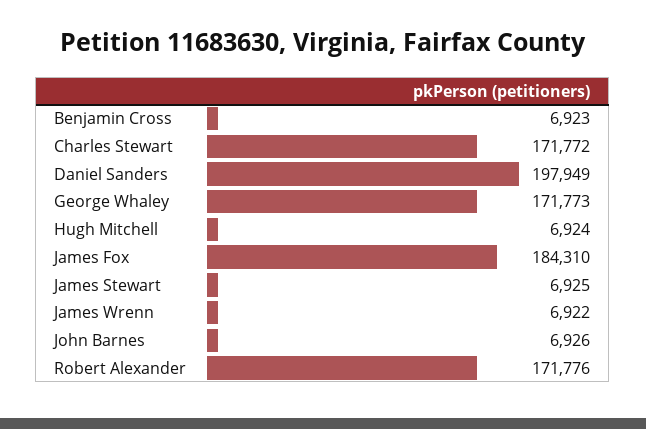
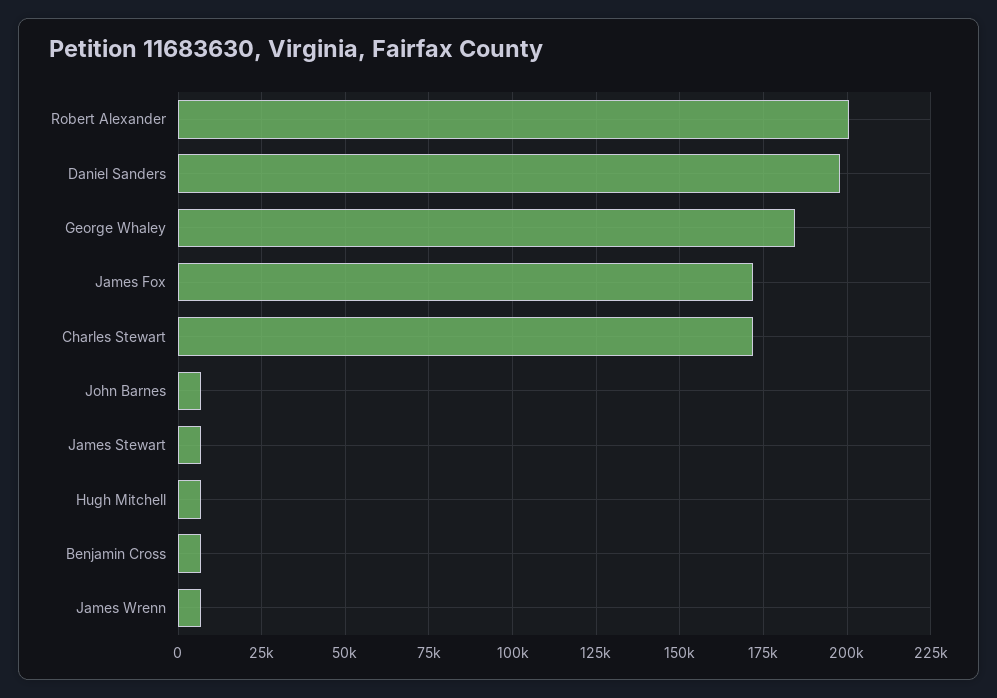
George Whaley: 171773 -> 185000
James Fox: 184310 -> 172500
Robert Alexander: 171776 -> 200000

